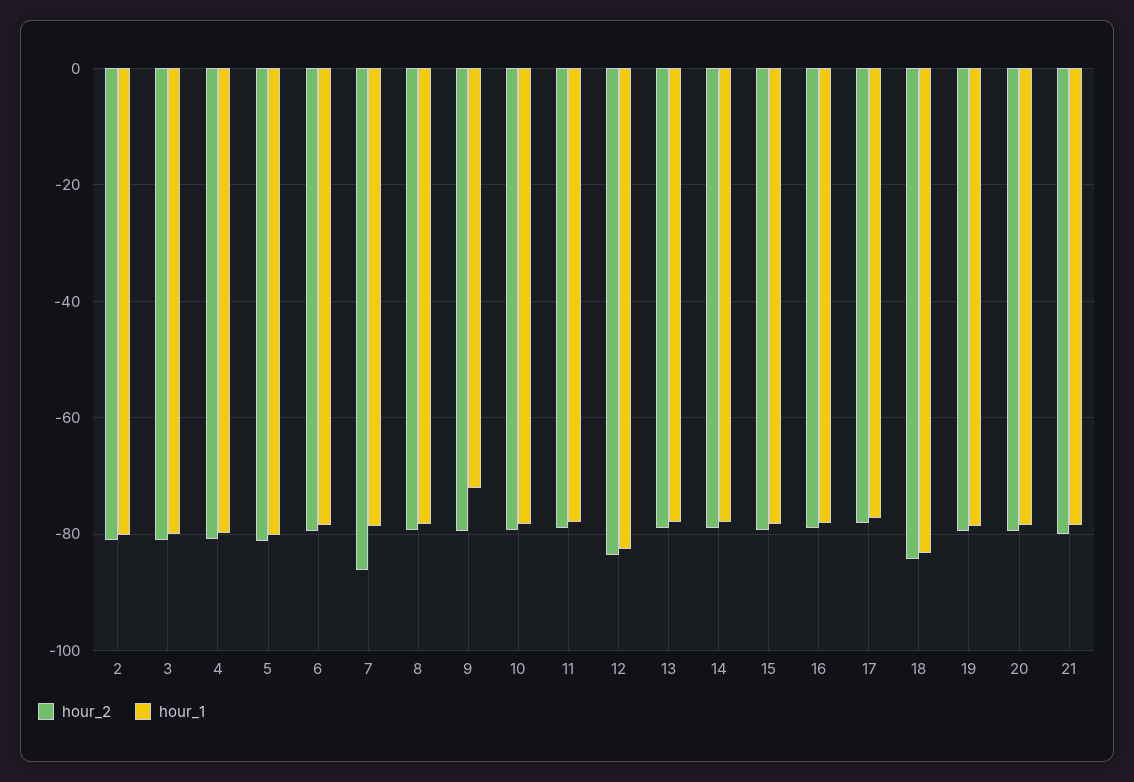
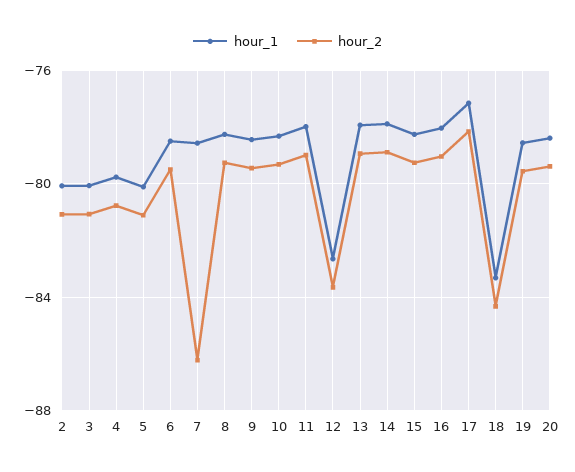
hour_1, 9: -72 -> -78.5
hour_2, 21: -80 -> none
hour_1, 21: -78 -> none

